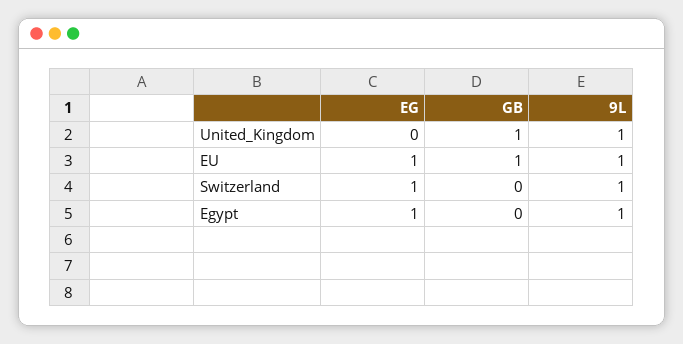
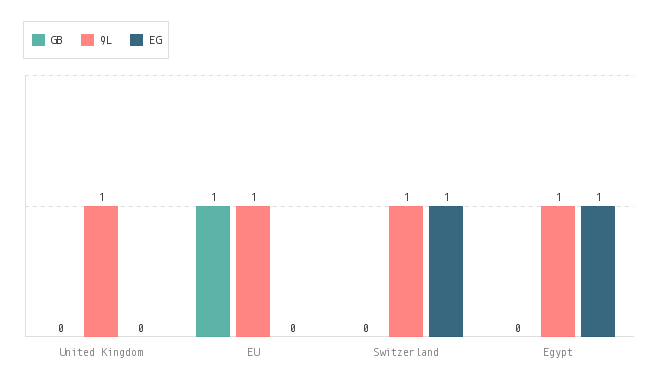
GB, United_Kingdom: 1 -> 0
EG, EU: 1 -> 0

